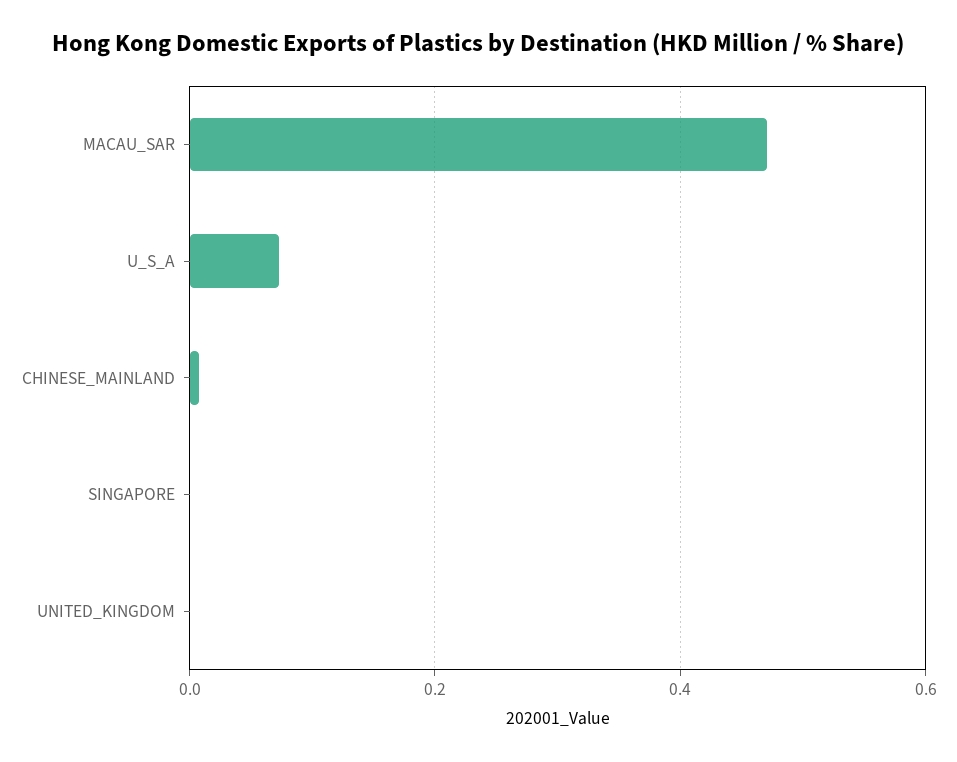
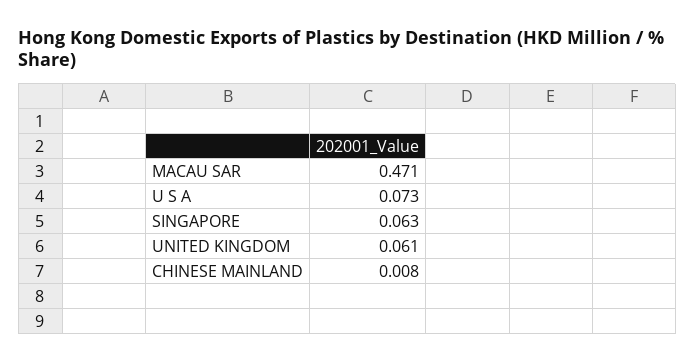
SINGAPORE: 0 -> 0.063
UNITED_KINGDOM: 0 -> 0.061

